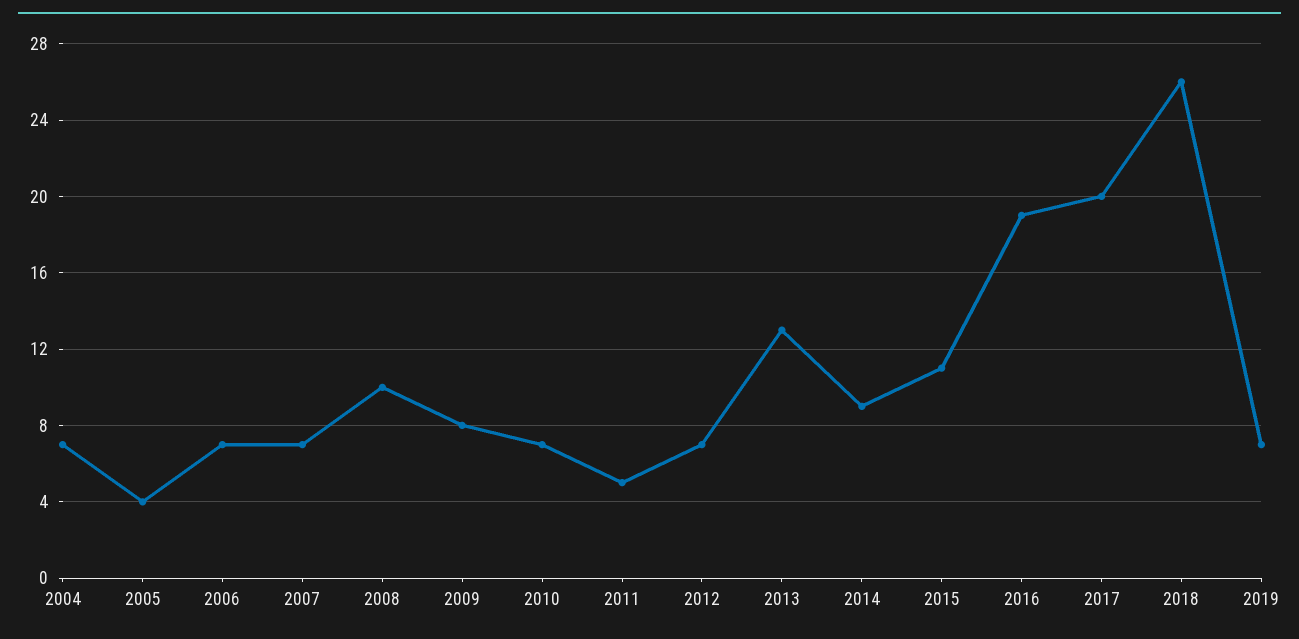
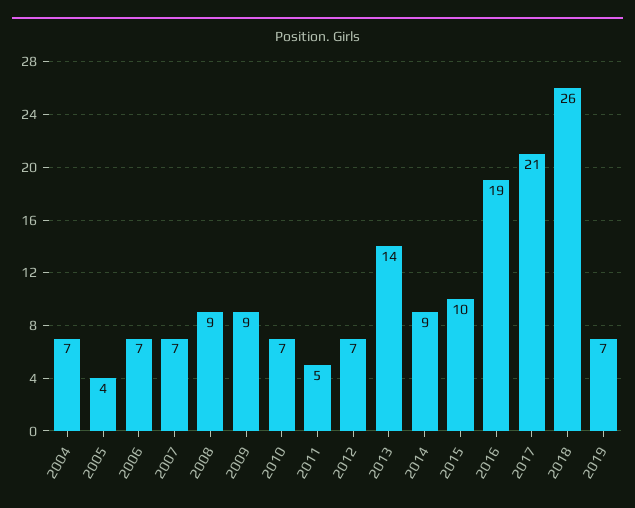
2008: 10 -> 9
2009: 8 -> 9
2013: 13 -> 14
2015: 11 -> 10
2017: 20 -> 21

